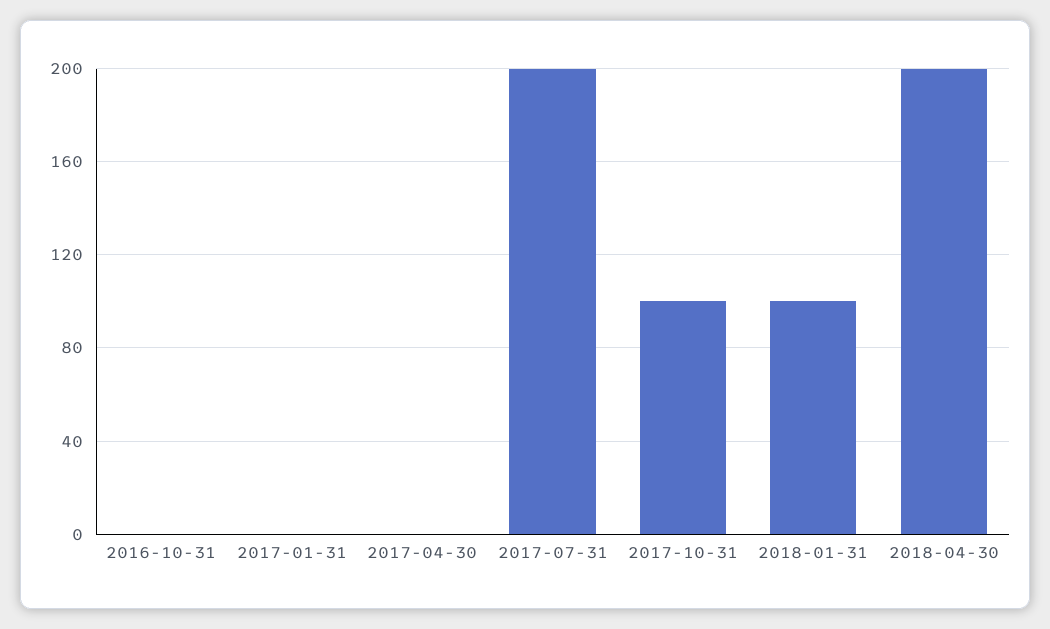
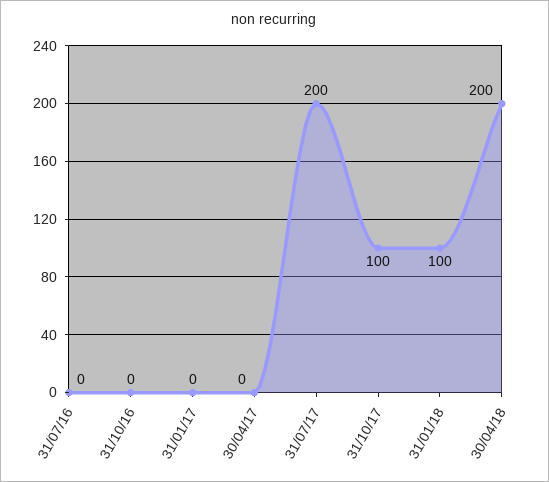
31/07/16: none -> 0

